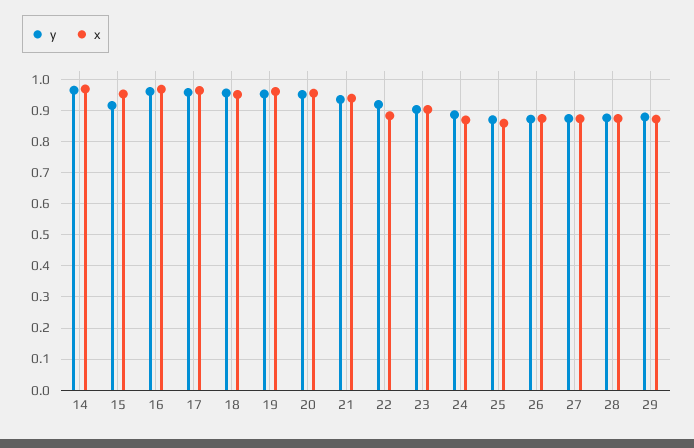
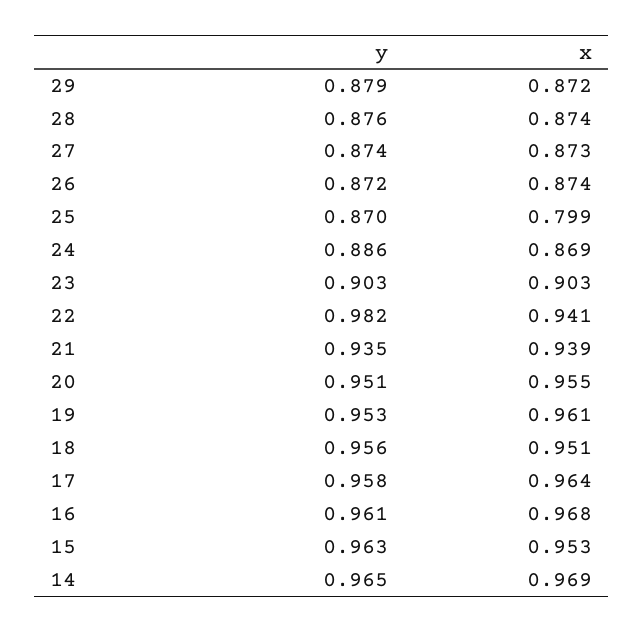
y, 15: 0.92 -> 0.963
y, 22: 0.92 -> 0.982
x, 22: 0.88 -> 0.941
x, 25: 0.86 -> 0.799

